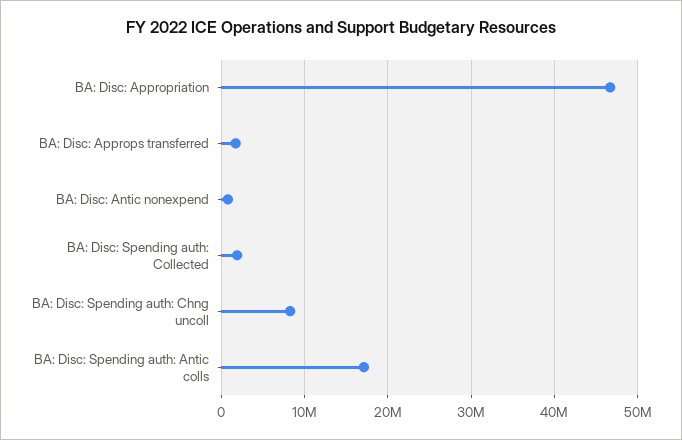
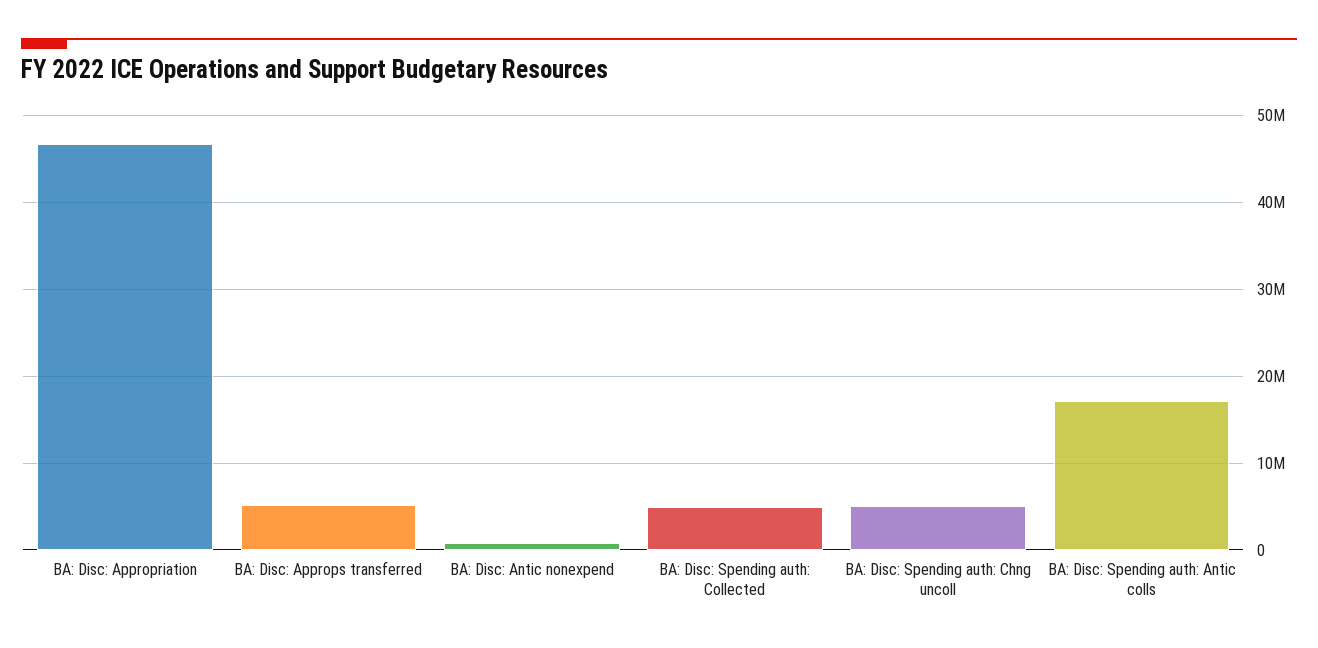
BA: Disc: Approps transferred: 2000000 -> 5000000
BA: Disc: Spending auth: Collected: 2000000 -> 5000000
BA: Disc: Spending auth: Chng uncoll: 8000000 -> 5000000

